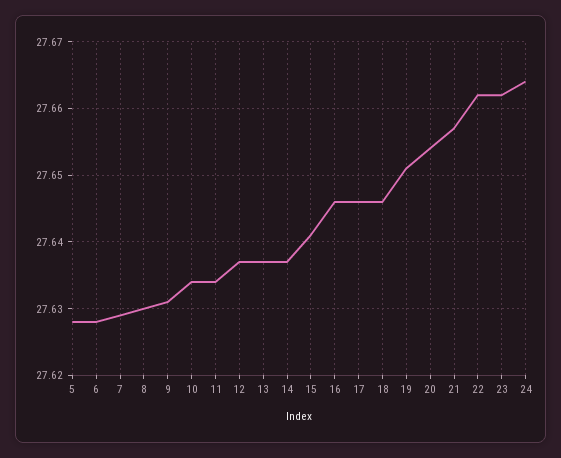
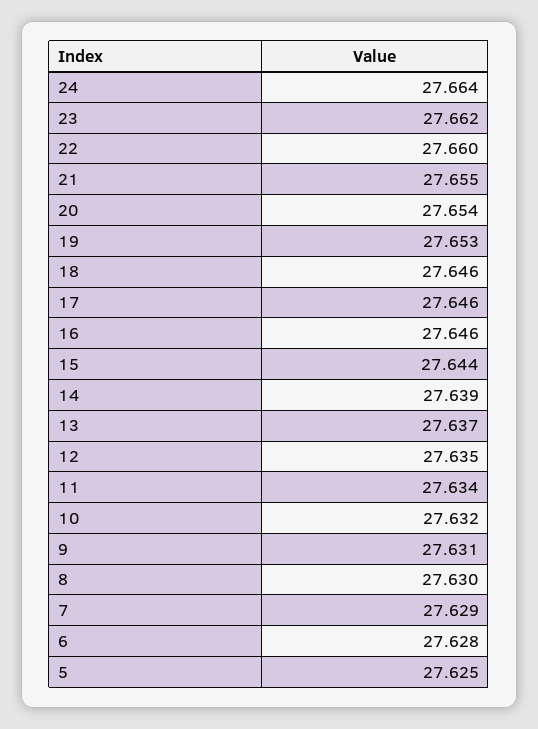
5: 27.628 -> 27.625
10: 27.634 -> 27.632
12: 27.637 -> 27.635
14: 27.637 -> 27.639
15: 27.641 -> 27.644
19: 27.651 -> 27.653
21: 27.657 -> 27.655
22: 27.662 -> 27.66

